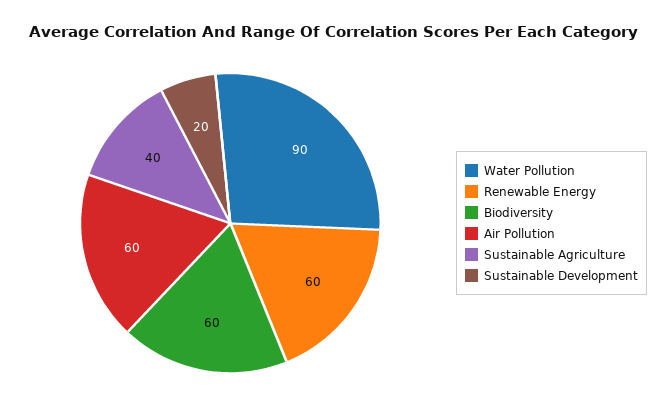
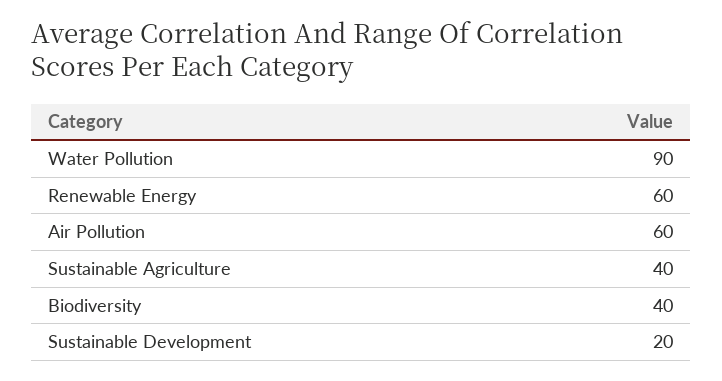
Biodiversity: 60 -> 40

